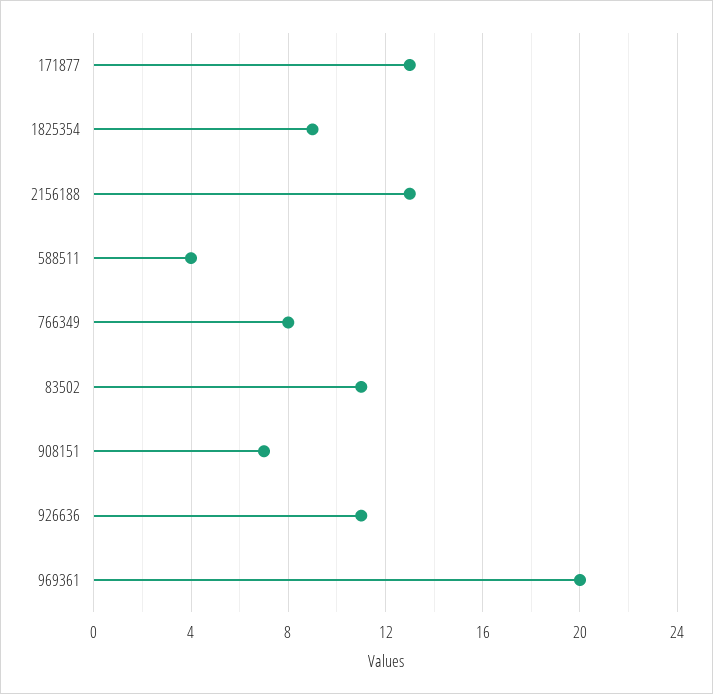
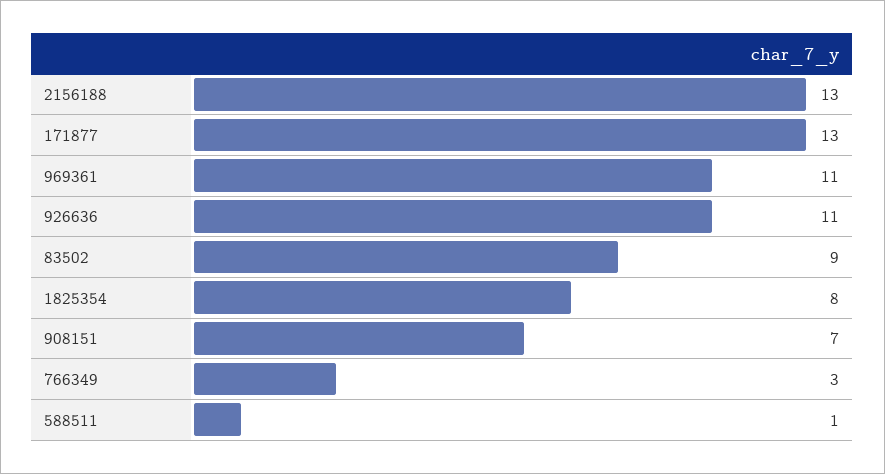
1825354: 9 -> 8
588511: 4 -> 1
766349: 8 -> 3
83502: 11 -> 9
969361: 20 -> 11

